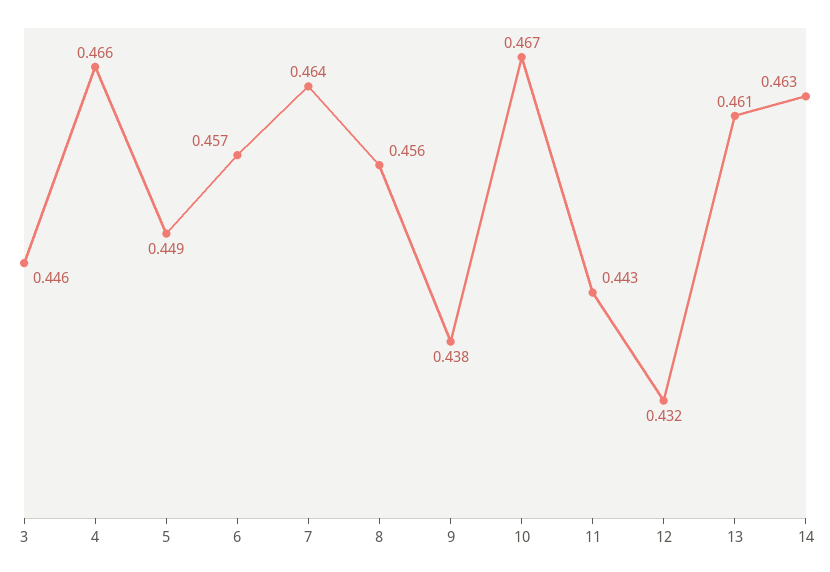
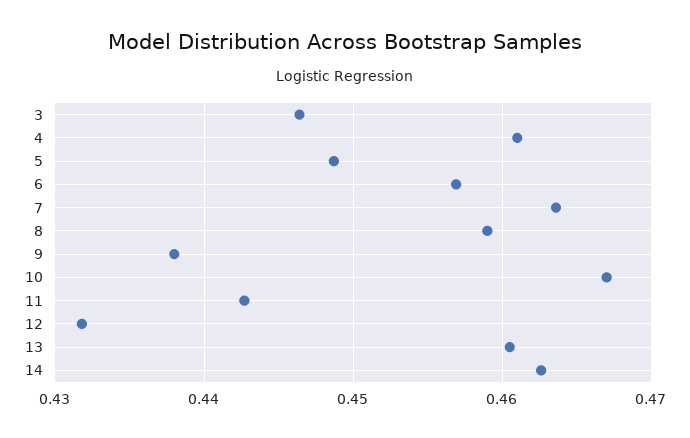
4: 0.466 -> 0.461
8: 0.456 -> 0.459

